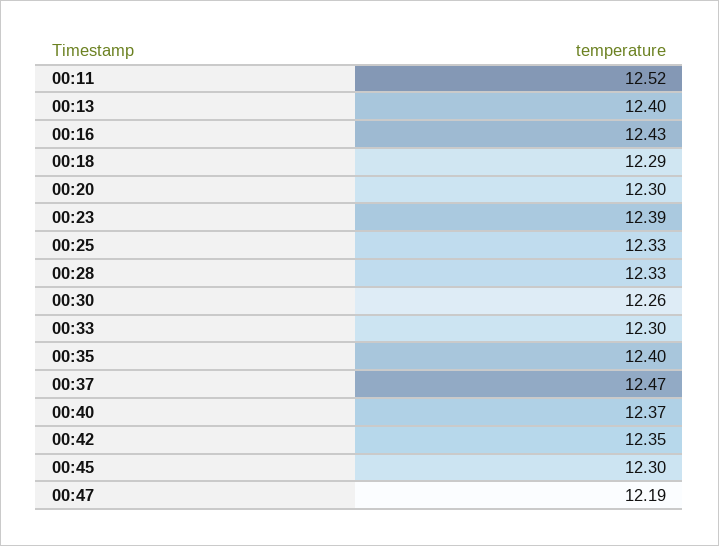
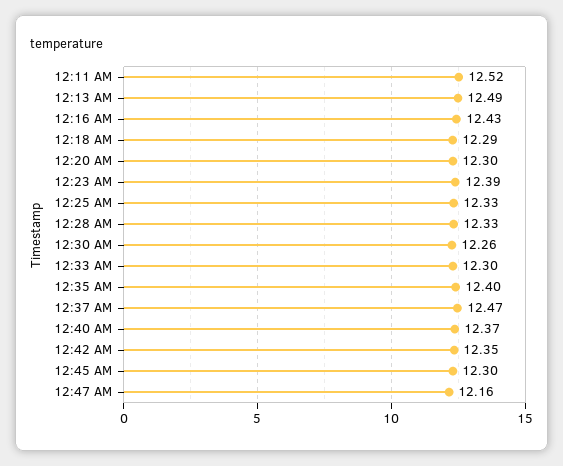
00:13: 12.4 -> 12.49
00:47: 12.19 -> 12.16

